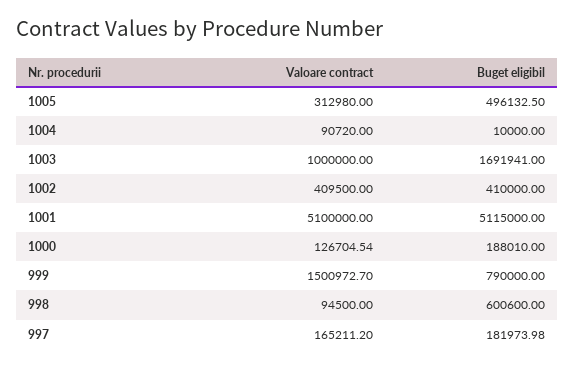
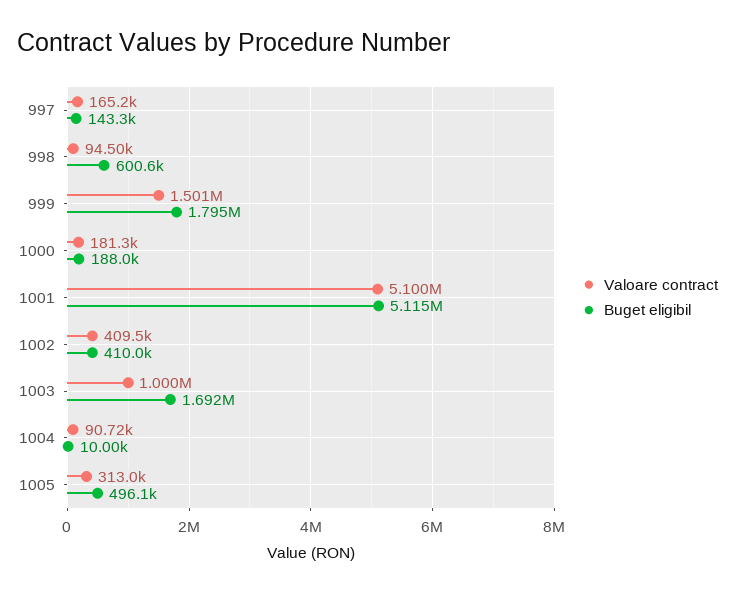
Valoare contract, 1000: 126704.54 -> 181300
Buget eligibil, 999: 790000 -> 1795000
Buget eligibil, 997: 181973.98 -> 143300

